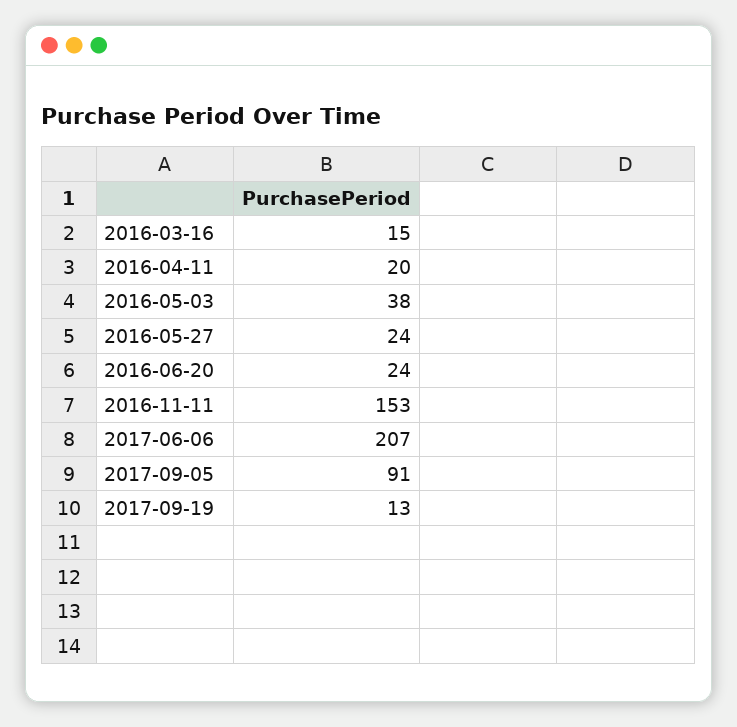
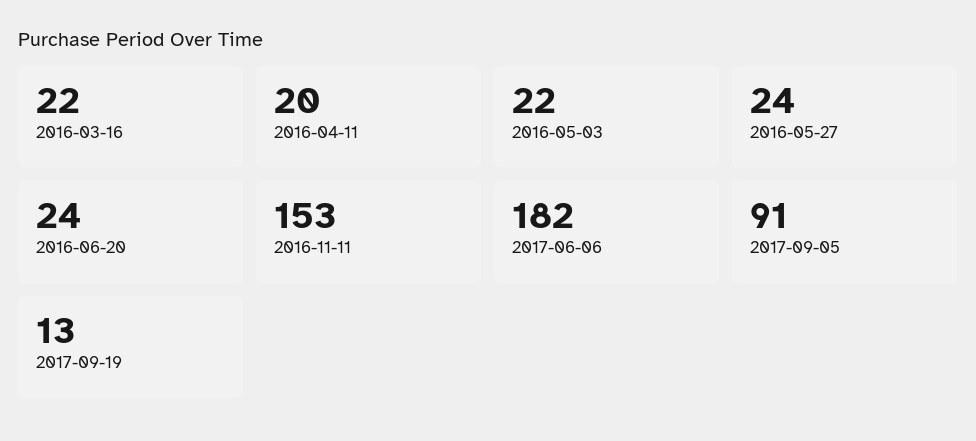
2016-03-16: 15 -> 22
2016-05-03: 38 -> 22
2017-06-06: 207 -> 182

